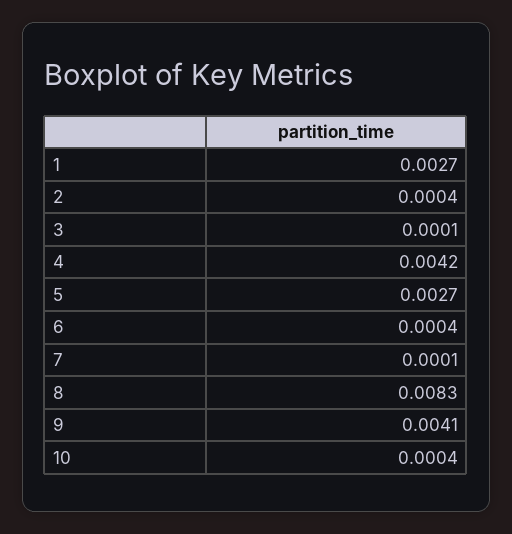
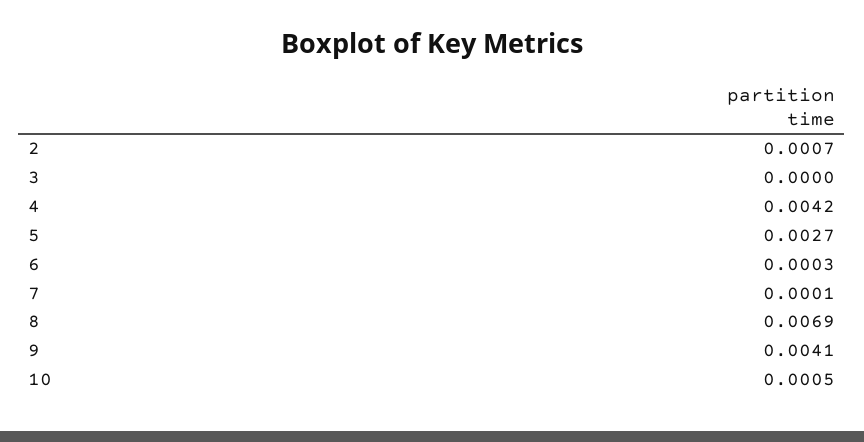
1: 0.0027 -> none
2: 0.0004 -> 0.0007
3: 0.0001 -> 0
6: 0.0004 -> 0.0003
8: 0.0083 -> 0.0069
10: 0.0004 -> 0.0005

